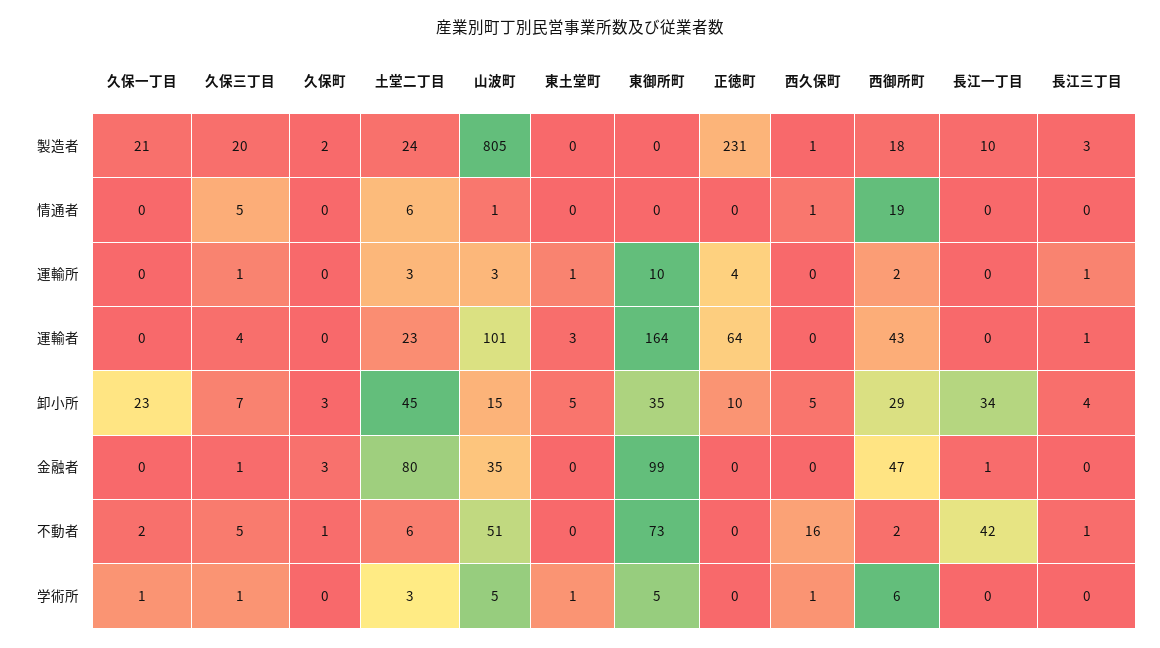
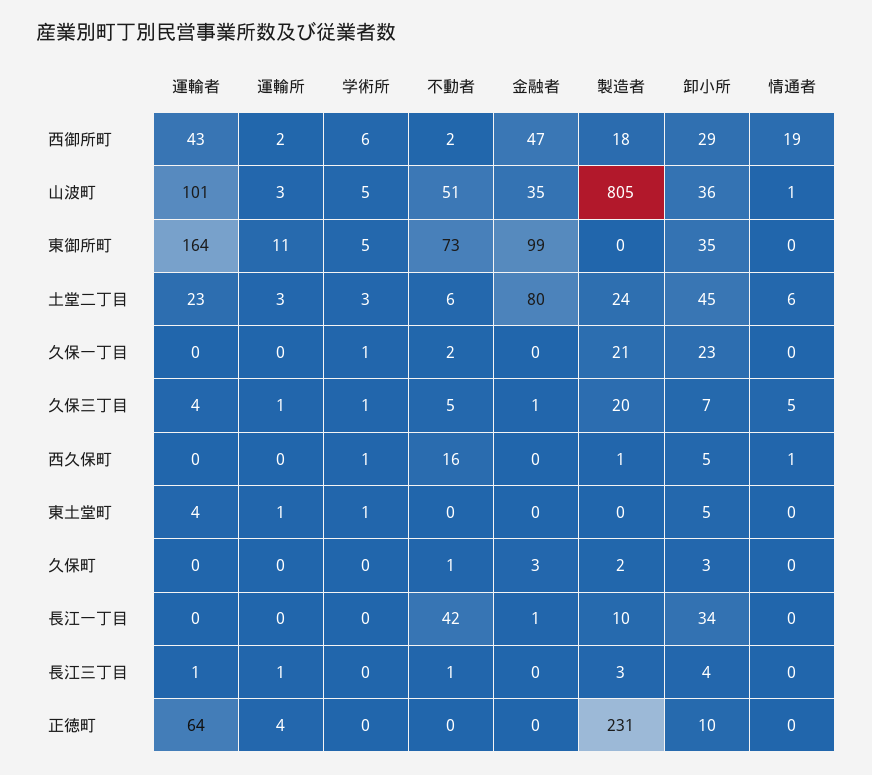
東御所町, 運輸所: 10 -> 11
東土堂町, 運輸者: 3 -> 4
山波町, 卸小所: 15 -> 36

